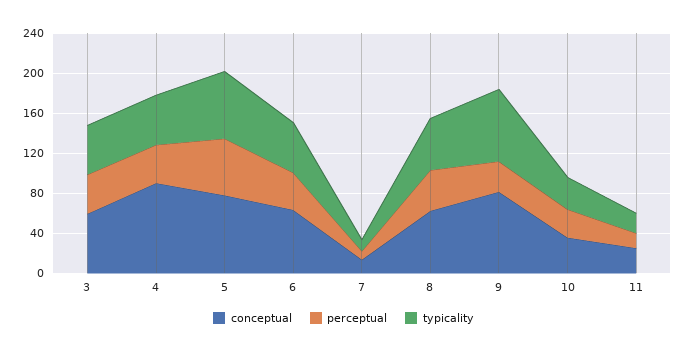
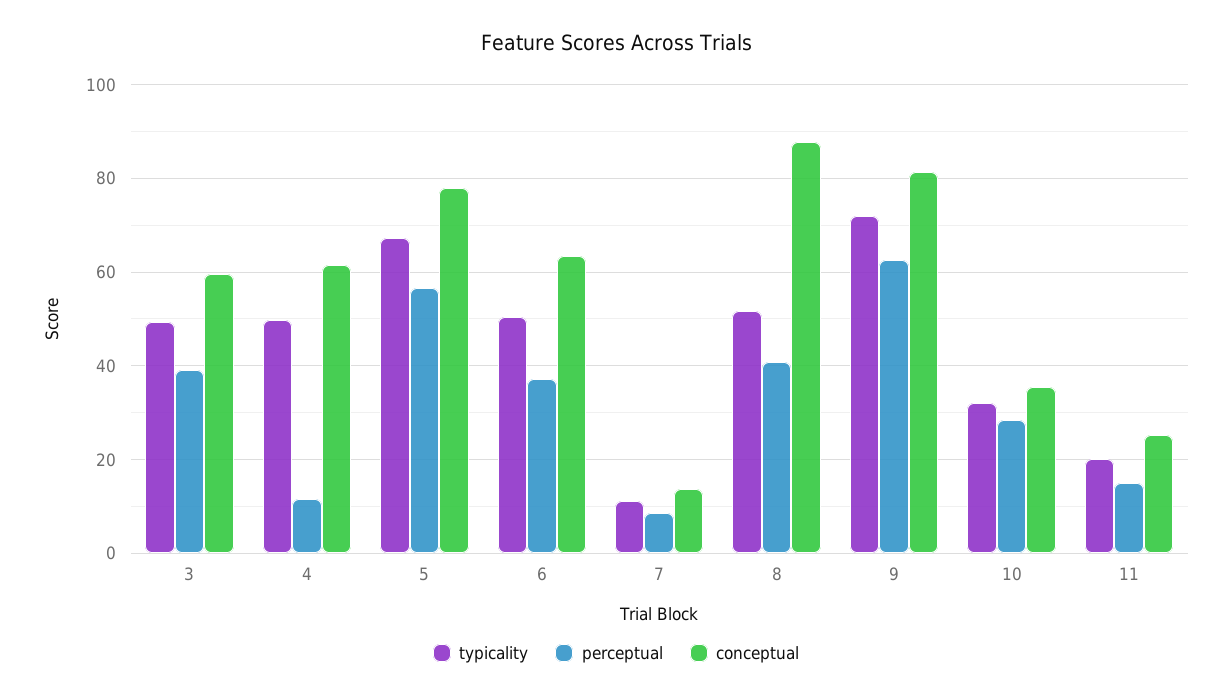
conceptual, 4: 90 -> 62
perceptual, 4: 40 -> 12
conceptual, 8: 60 -> 88
perceptual, 9: 30 -> 62

